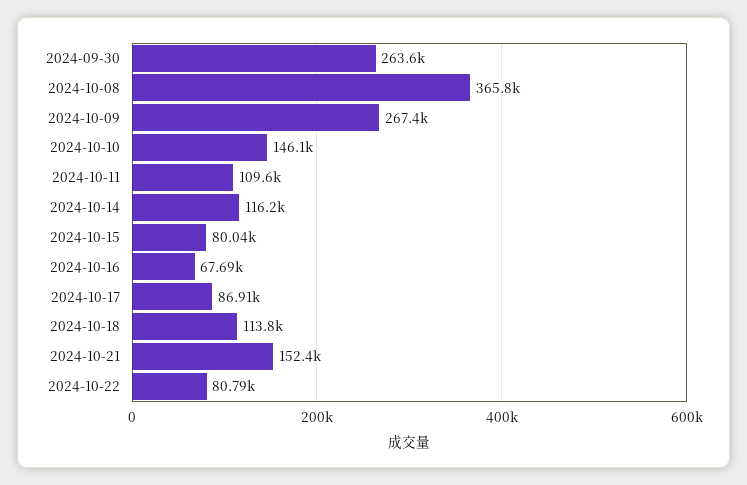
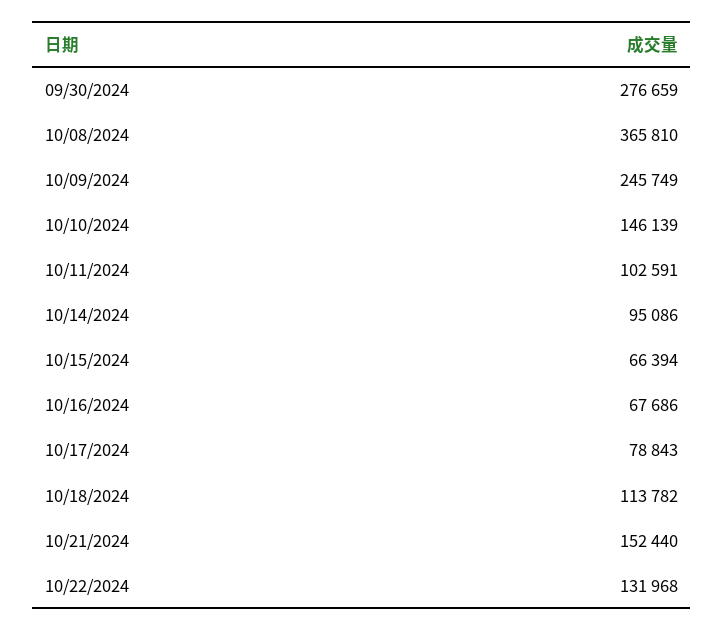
2024-09-30: 263600 -> 276659
2024-10-09: 267400 -> 245749
2024-10-11: 109600 -> 102591
2024-10-14: 116200 -> 95086
2024-10-15: 80040 -> 66394
2024-10-17: 86910 -> 78843
2024-10-22: 80790 -> 131968

